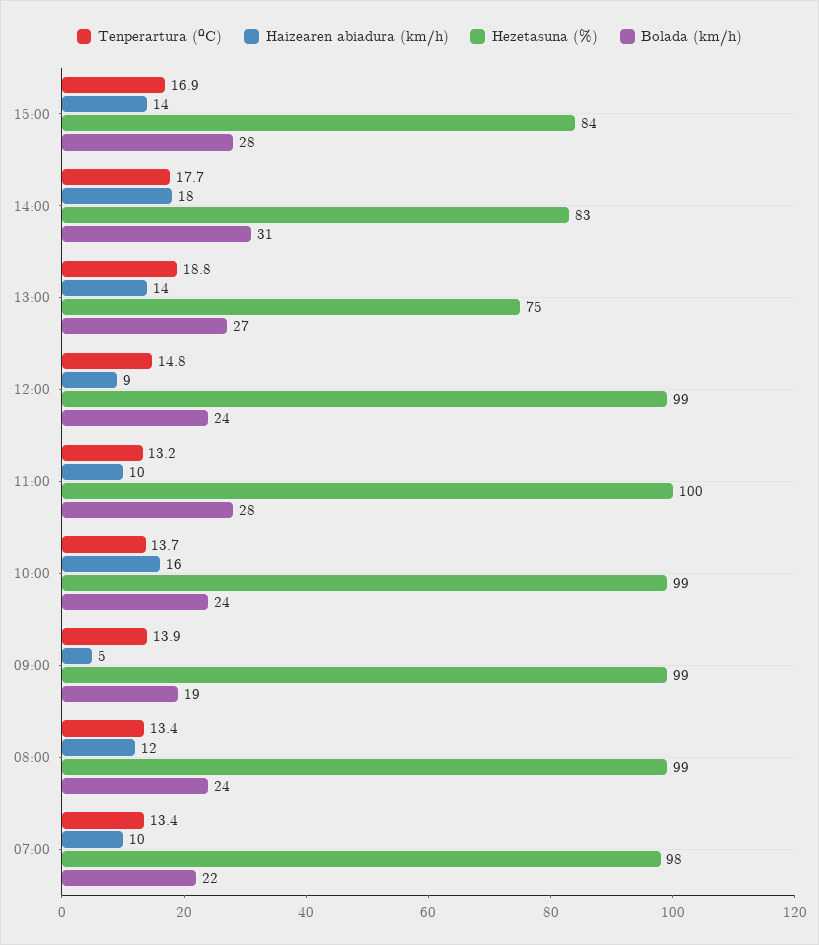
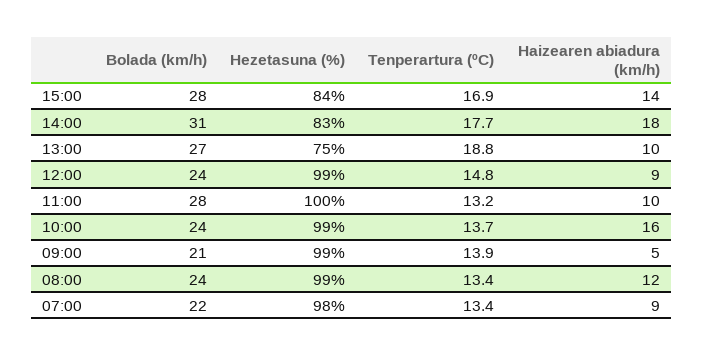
Haizearen abiadura (km/h), 13:00: 14 -> 10
Bolada (km/h), 09:00: 19 -> 21
Haizearen abiadura (km/h), 07:00: 10 -> 9

